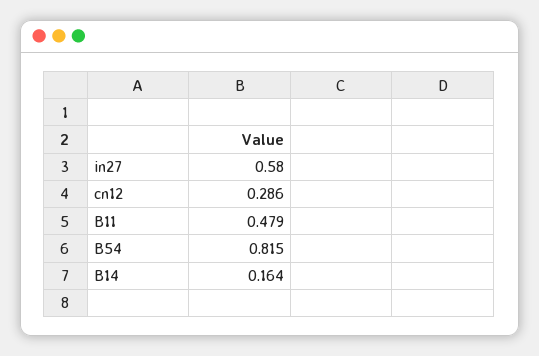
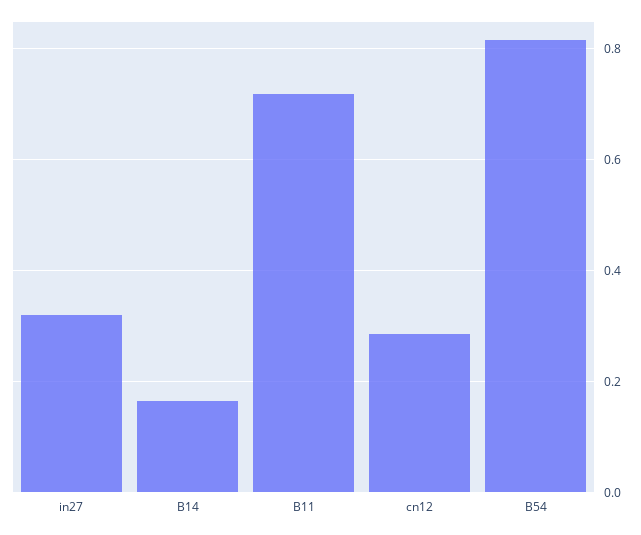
in27: 0.58 -> 0.32
B11: 0.479 -> 0.72

